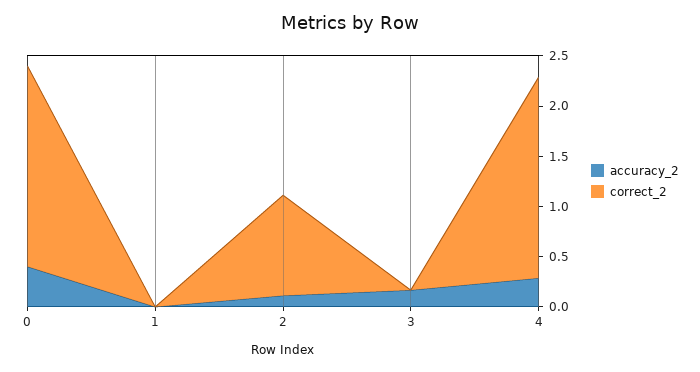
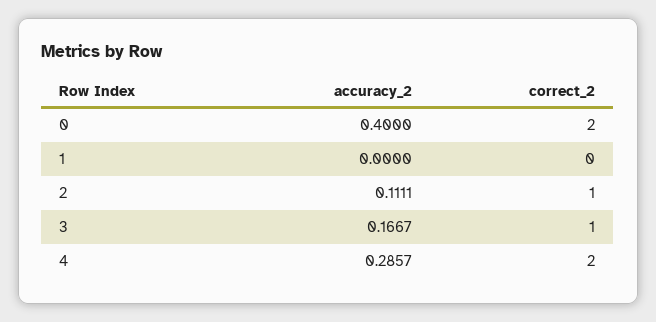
correct_2, 3: 0 -> 1

